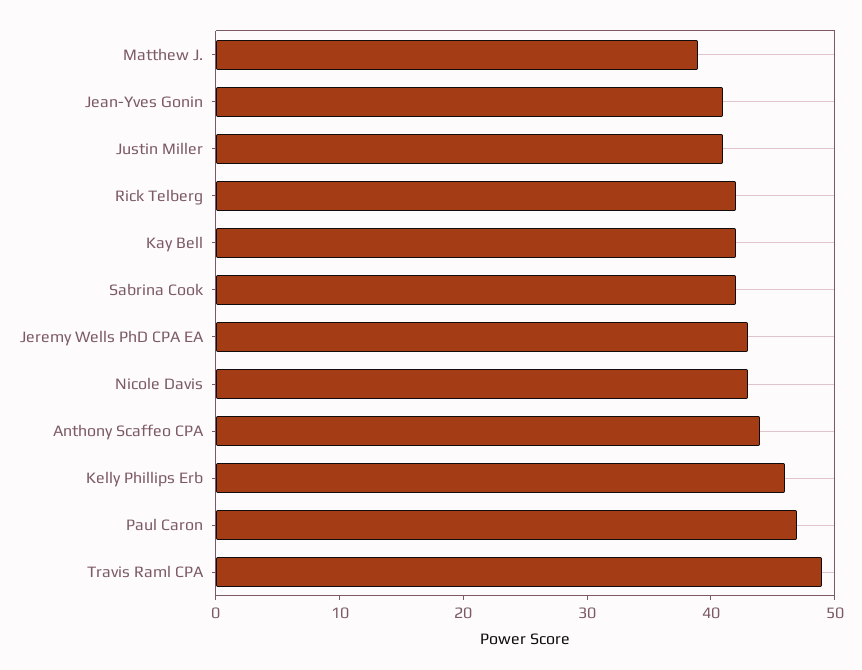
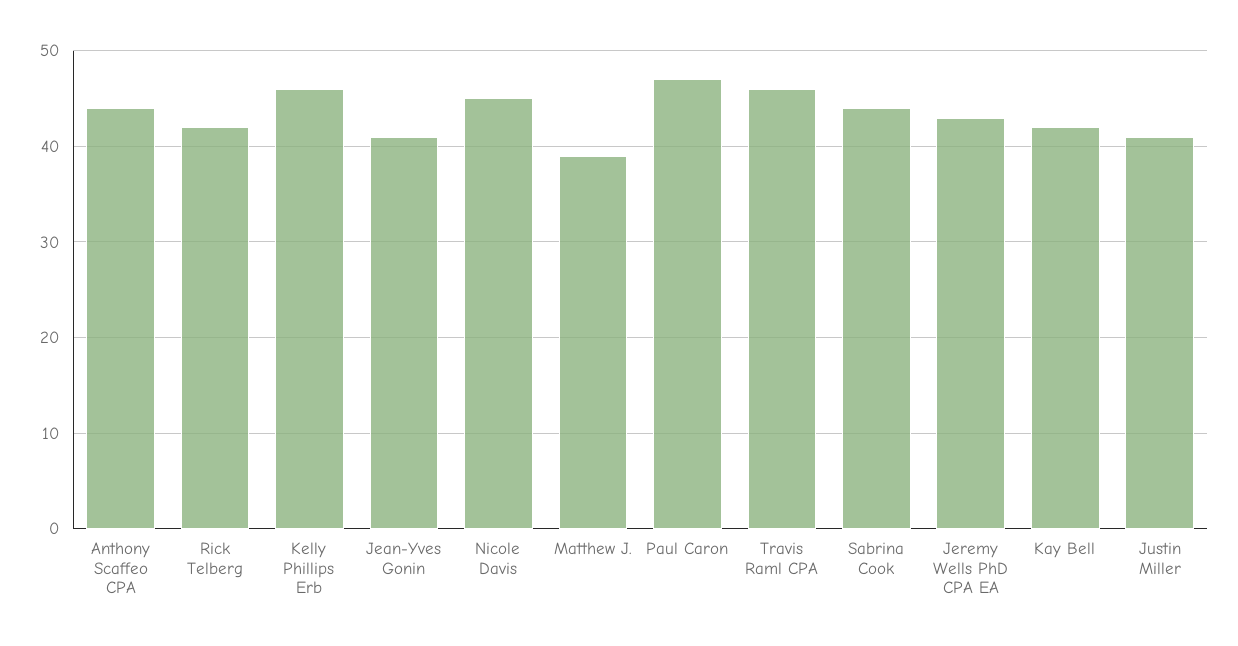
Sabrina Cook: 42 -> 44
Nicole Davis: 43 -> 45
Travis Raml CPA: 49 -> 46

